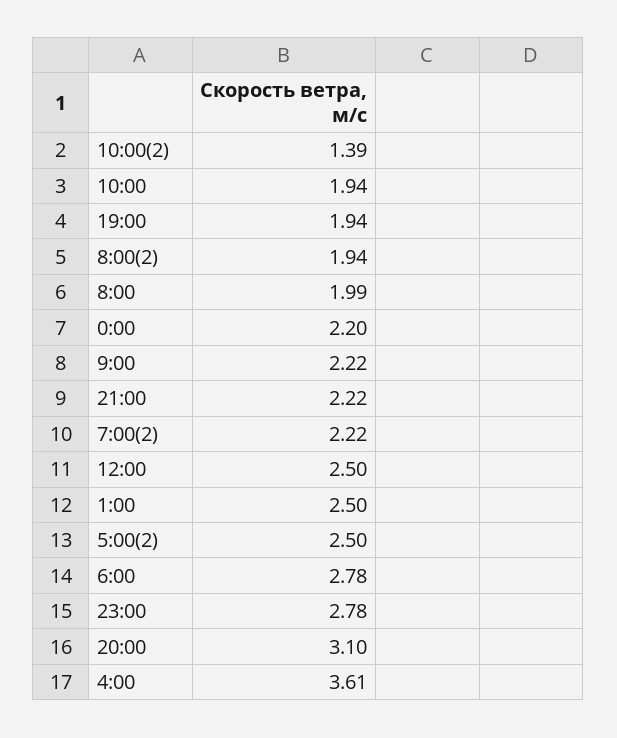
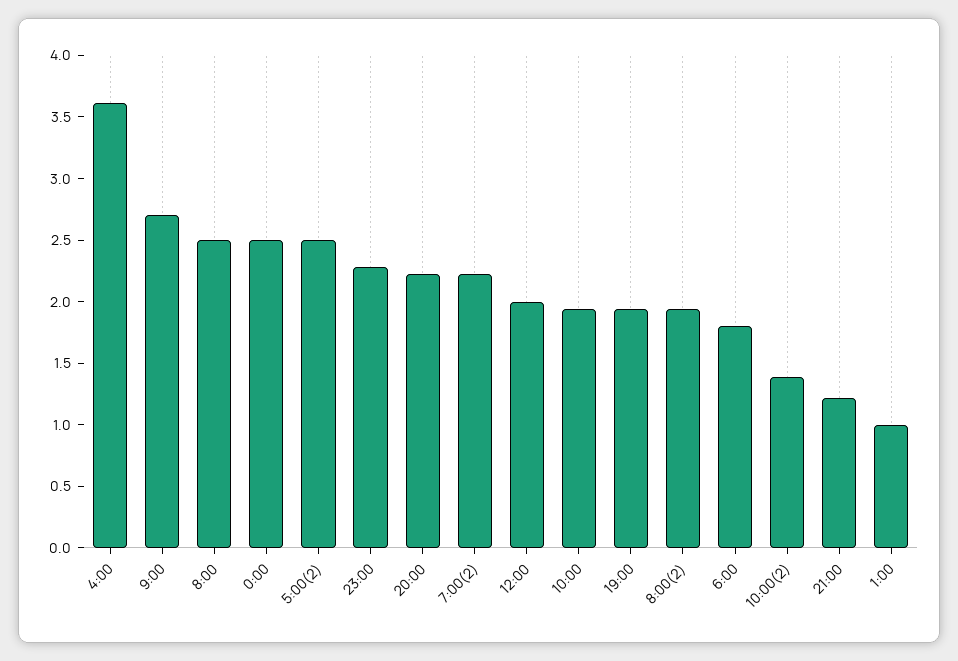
8:00: 1.99 -> 2.5
0:00: 2.2 -> 2.5
9:00: 2.22 -> 2.7
21:00: 2.22 -> 1.2
12:00: 2.5 -> 2
1:00: 2.5 -> 1
6:00: 2.78 -> 1.8
23:00: 2.78 -> 2.3
20:00: 3.1 -> 2.2

